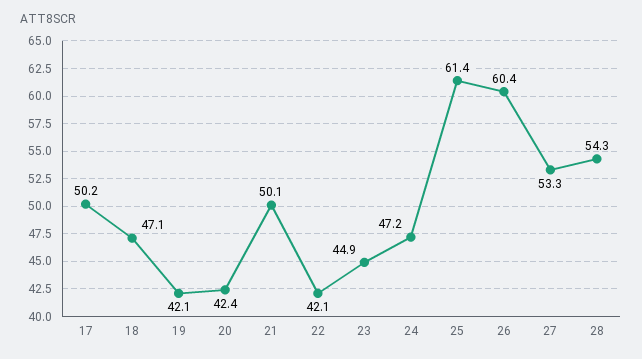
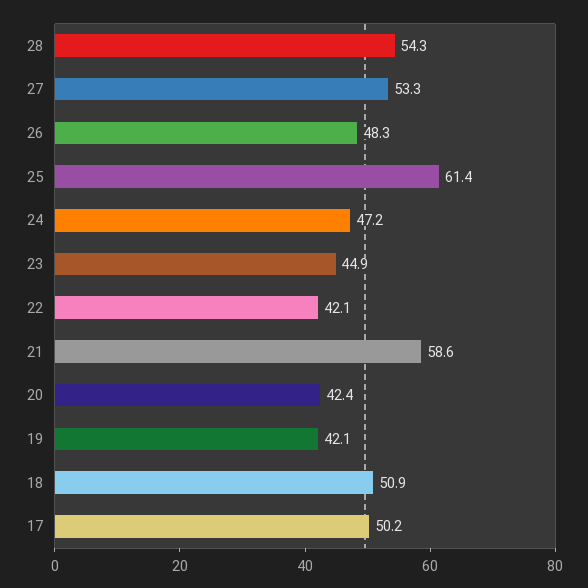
18: 47.1 -> 50.9
21: 50.1 -> 58.6
26: 60.4 -> 48.3

